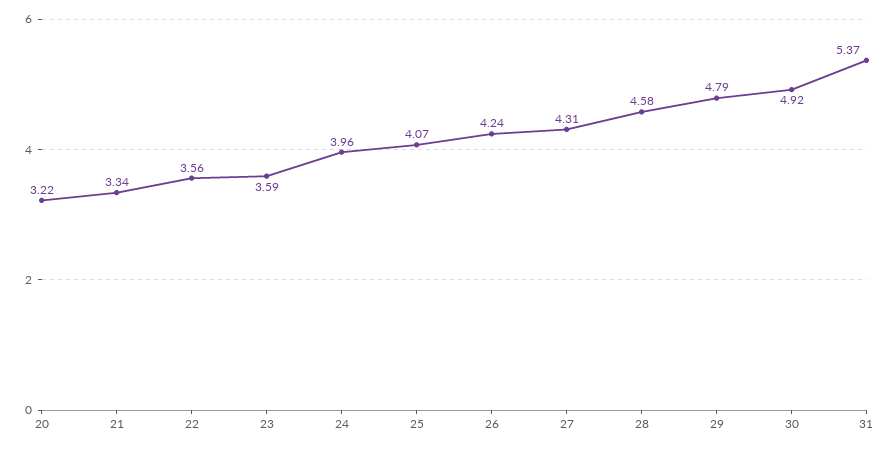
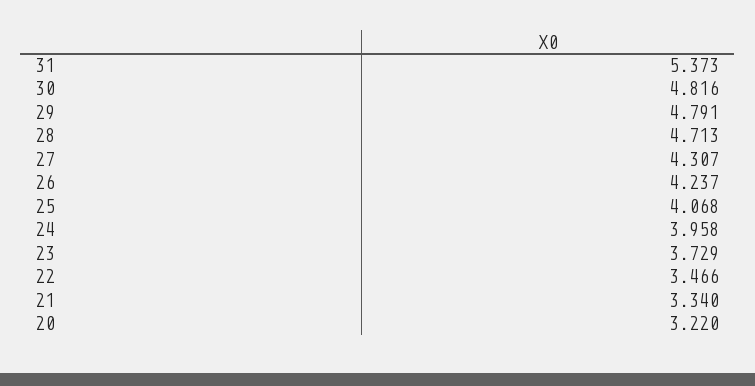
22: 3.56 -> 3.466
23: 3.59 -> 3.729
28: 4.58 -> 4.713
30: 4.92 -> 4.816

